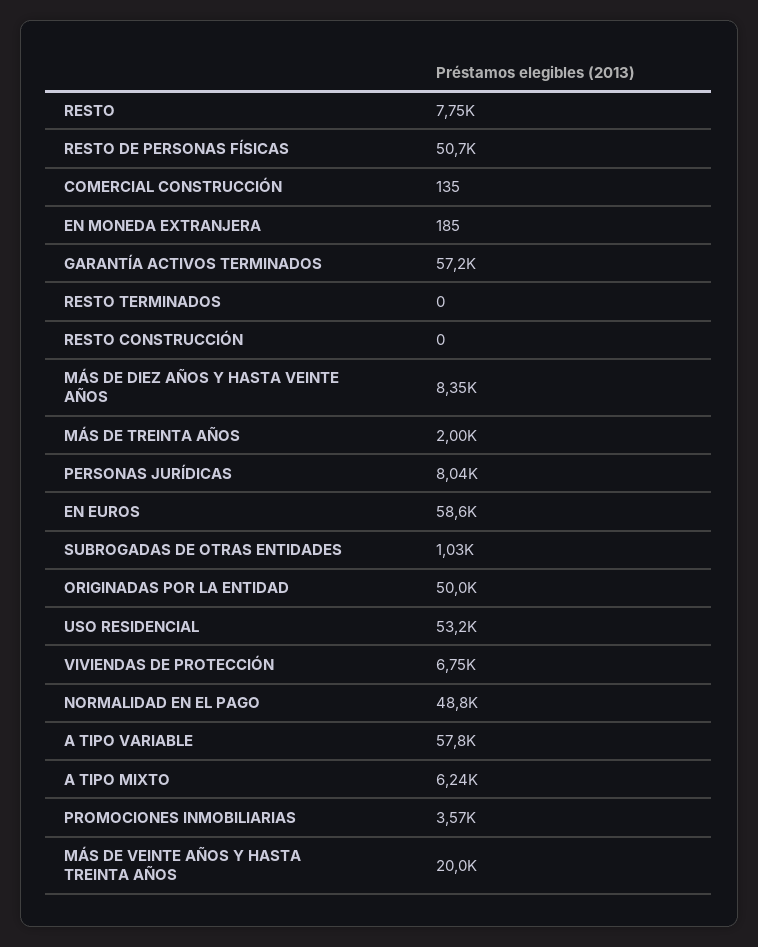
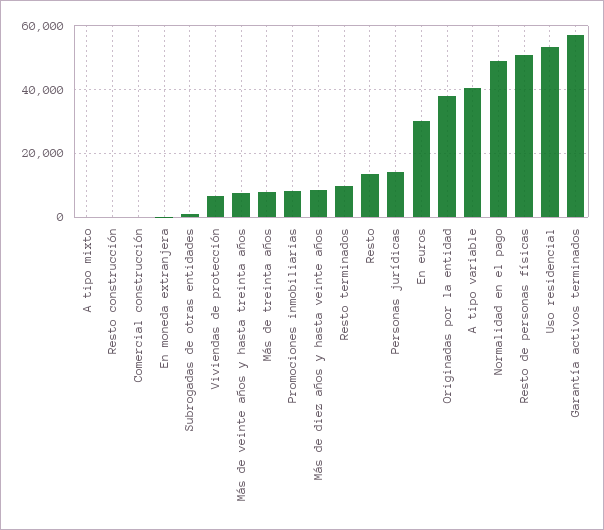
RESTO: 7750 -> 14000
RESTO TERMINADOS: 0 -> 10000
MÁS DE TREINTA AÑOS: 2000 -> 8000
PERSONAS JURÍDICAS: 8040 -> 14000
EN EUROS: 58600 -> 30000
ORIGINADAS POR LA ENTIDAD: 50000 -> 38000
A TIPO VARIABLE: 57800 -> 40000
A TIPO MIXTO: 6240 -> 0
PROMOCIONES INMOBILIARIAS: 3570 -> 8000
MÁS DE VEINTE AÑOS Y HASTA TREINTA AÑOS: 20000 -> 8000

